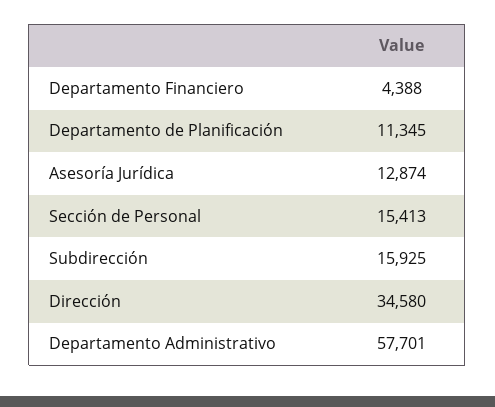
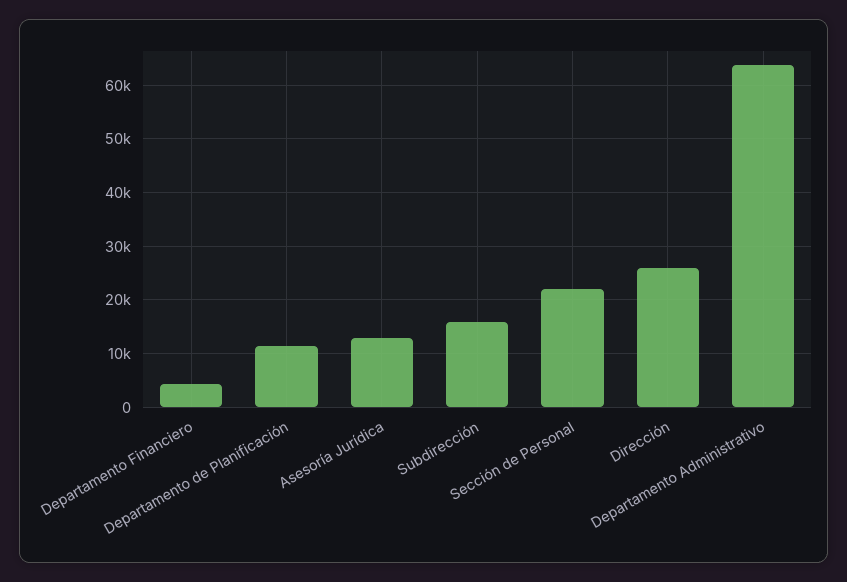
Sección de Personal: 15413 -> 22000
Dirección: 34580 -> 26000
Departamento Administrativo: 57701 -> 64000

